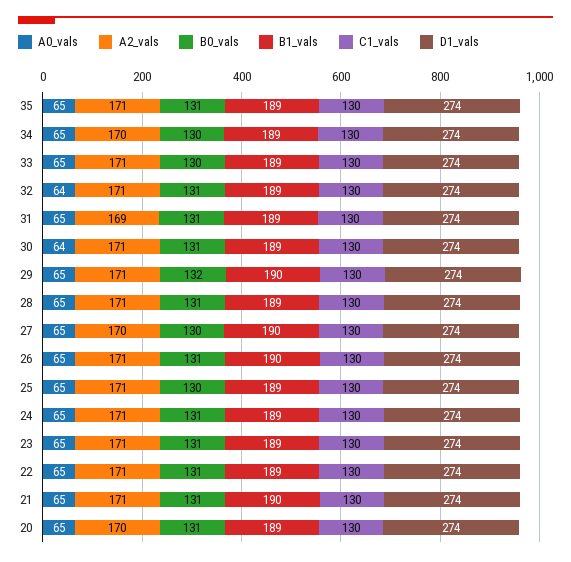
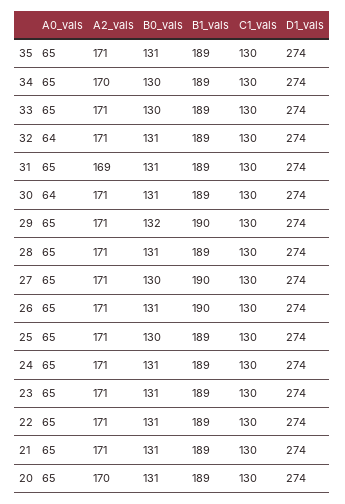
A2_vals, 27: 170 -> 171
B1_vals, 21: 190 -> 189

